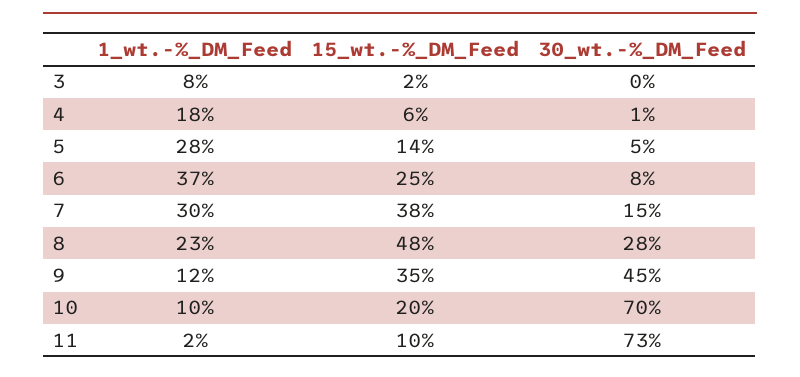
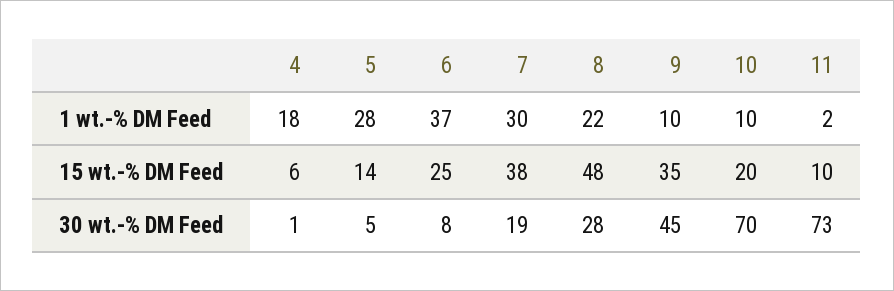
1_wt.-%_DM_Feed, 3: 8 -> none
15_wt.-%_DM_Feed, 3: 2 -> none
30_wt.-%_DM_Feed, 3: 0 -> none
30_wt.-%_DM_Feed, 7: 15 -> 19
1_wt.-%_DM_Feed, 8: 23 -> 22
1_wt.-%_DM_Feed, 9: 12 -> 10

